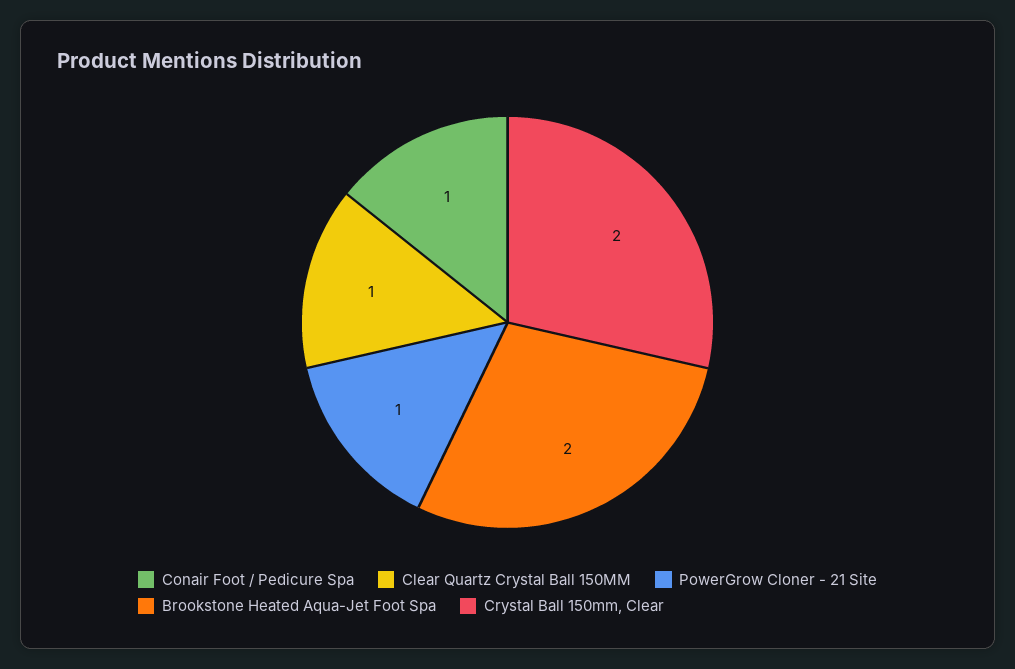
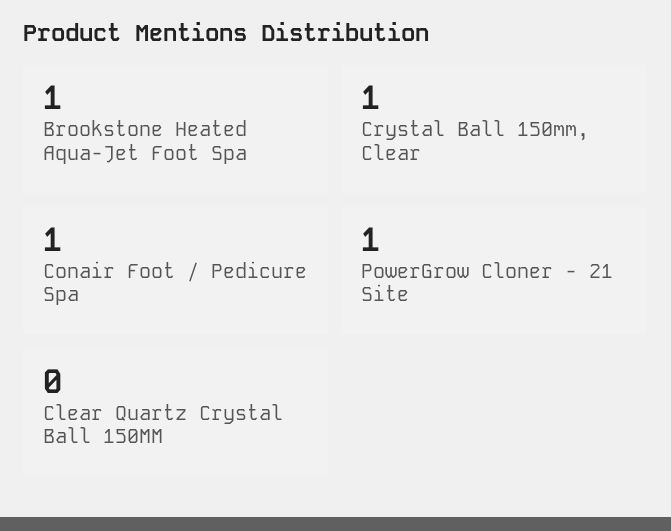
Clear Quartz Crystal Ball 150MM: 1 -> 0
Brookstone Heated Aqua-Jet Foot Spa: 2 -> 1
Crystal Ball 150mm, Clear: 2 -> 1

